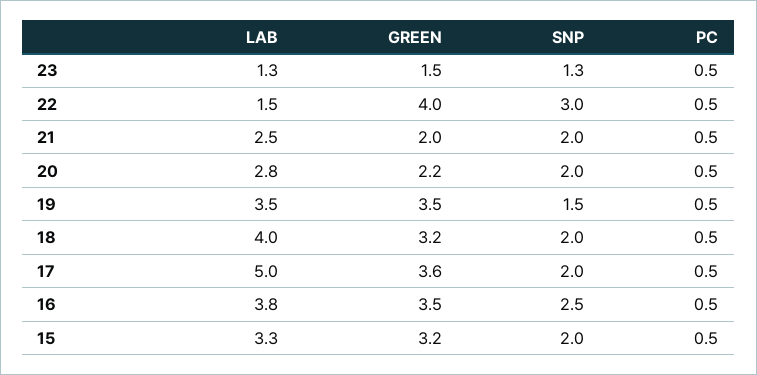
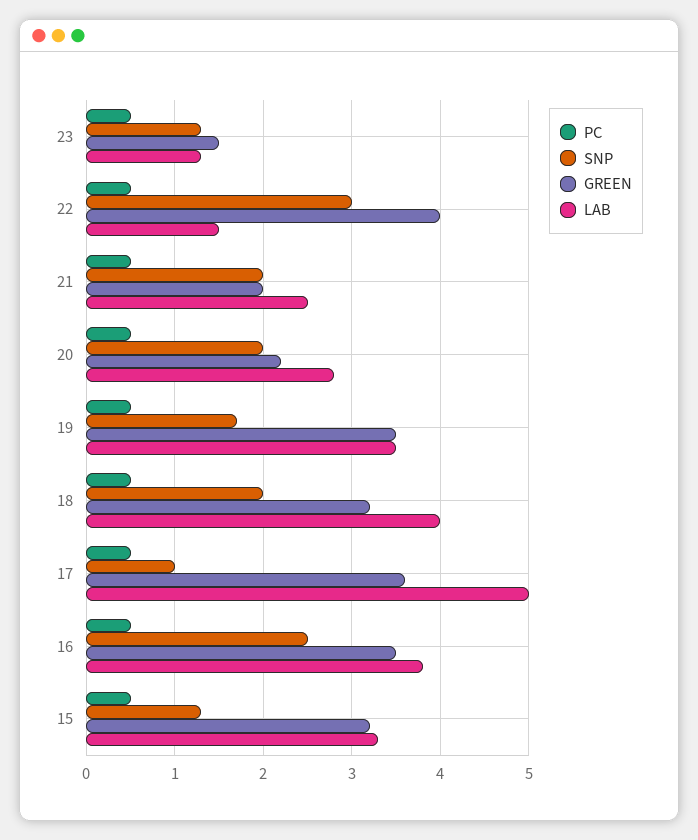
SNP, 19: 1.5 -> 1.7
SNP, 17: 2 -> 1
SNP, 15: 2 -> 1.3

